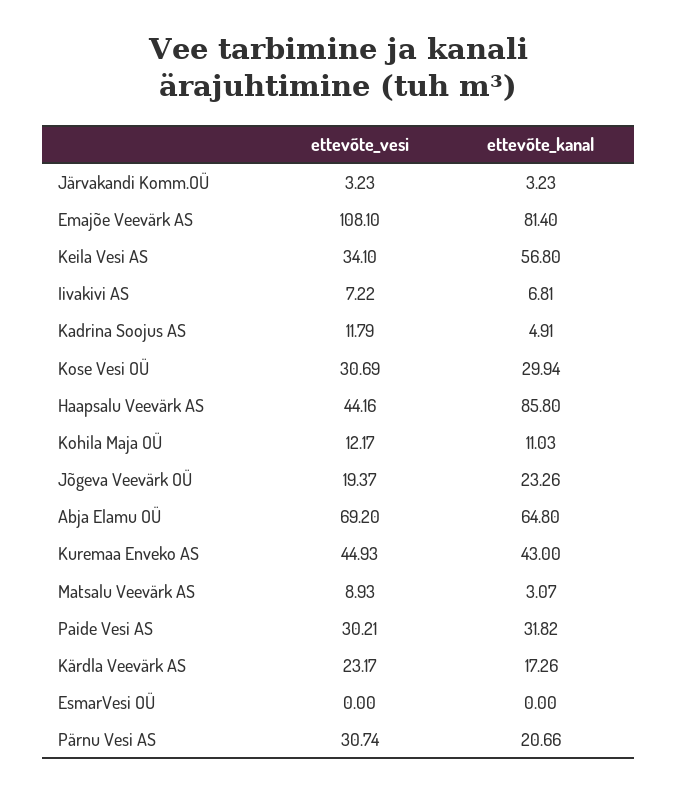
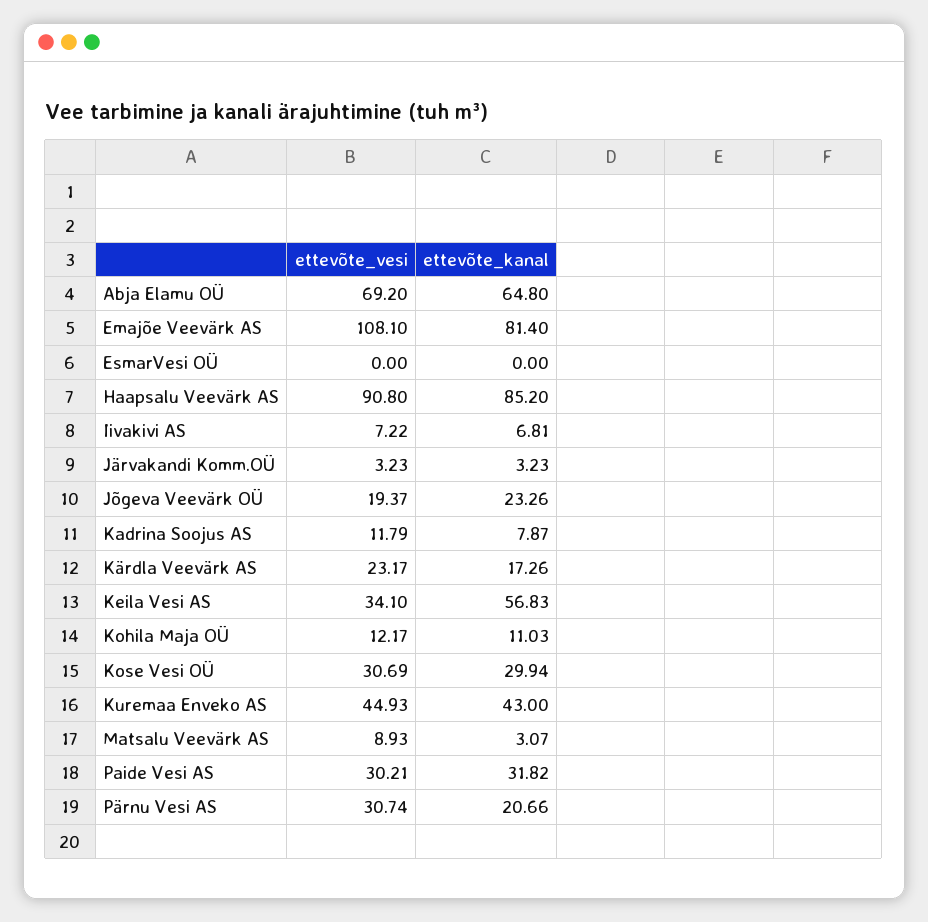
ettevõte_kanal, Keila Vesi AS: 56.8 -> 56.83
ettevõte_kanal, Kadrina Soojus AS: 4.91 -> 7.87
ettevõte_vesi, Haapsalu Veevärk AS: 44.16 -> 90.8
ettevõte_kanal, Haapsalu Veevärk AS: 85.8 -> 85.2

